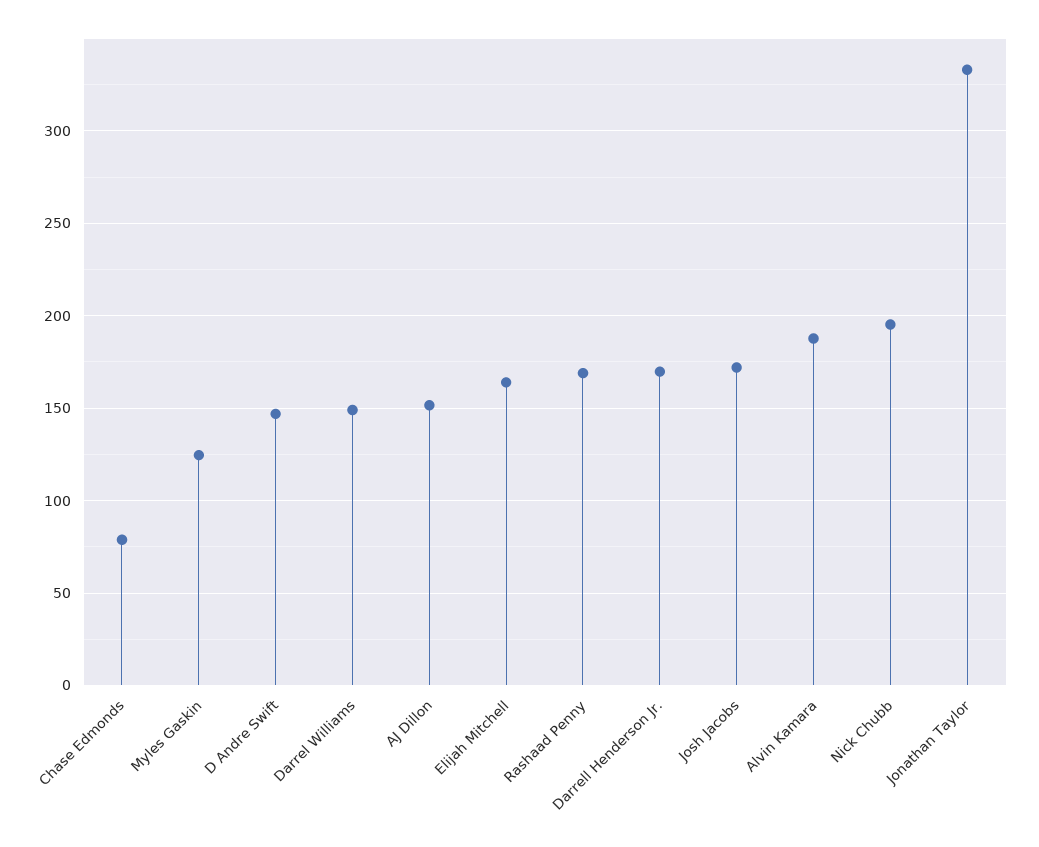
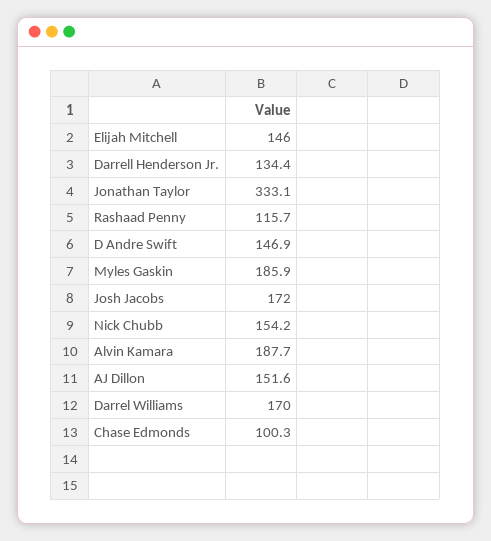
Chase Edmonds: 80 -> 100.3
Myles Gaskin: 125 -> 185.9
Darrel Williams: 150 -> 170
Elijah Mitchell: 165 -> 146
Rashaad Penny: 170 -> 115.7
Darrell Henderson Jr.: 170 -> 134.4
Nick Chubb: 195 -> 154.2

